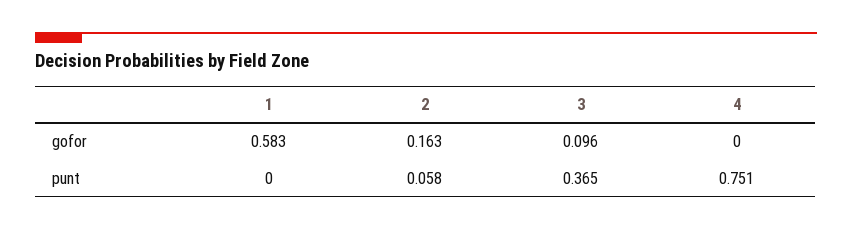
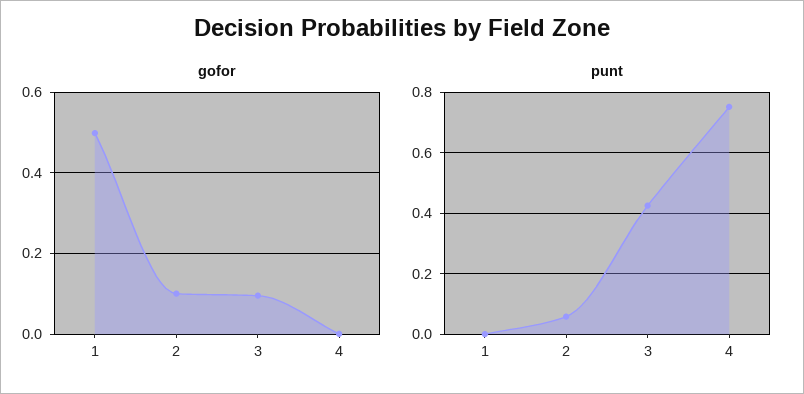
gofor, 1: 0.583 -> 0.5
gofor, 2: 0.163 -> 0.1
punt, 3: 0.365 -> 0.42

